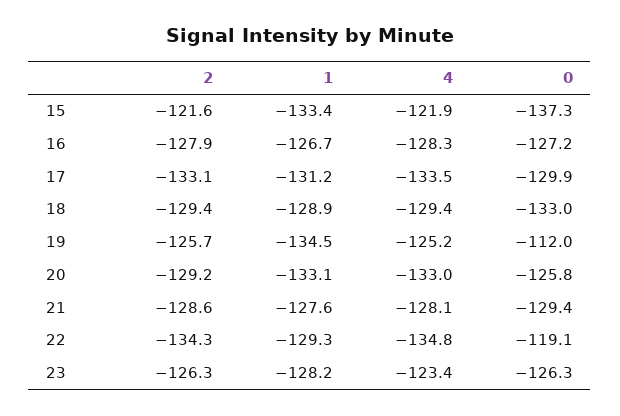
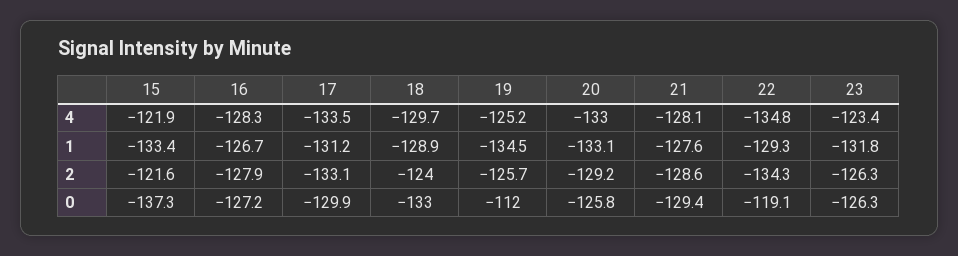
2, 18: -129.4 -> -124
4, 18: -129.4 -> -129.7
1, 23: -128.2 -> -131.8

